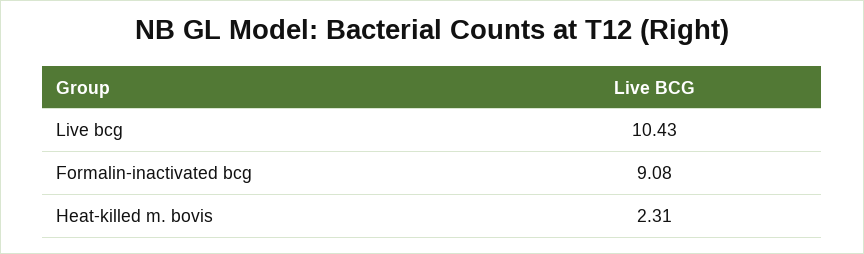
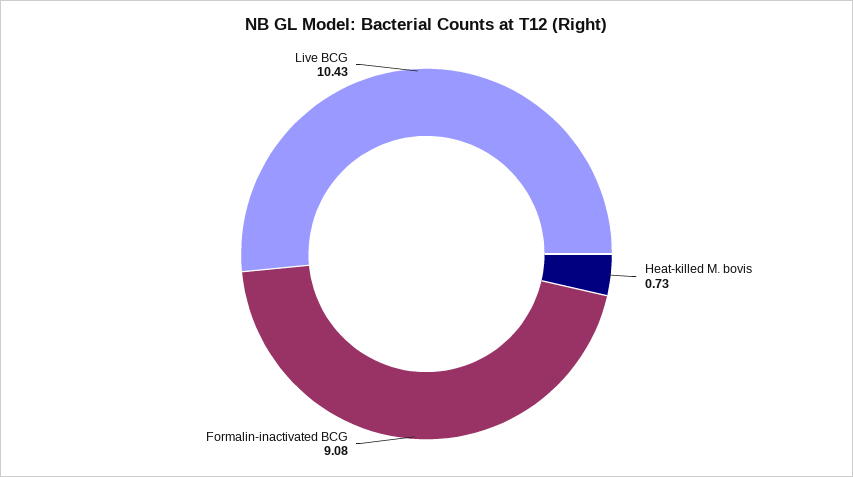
Heat-killed m. bovis: 2.31 -> 0.73

